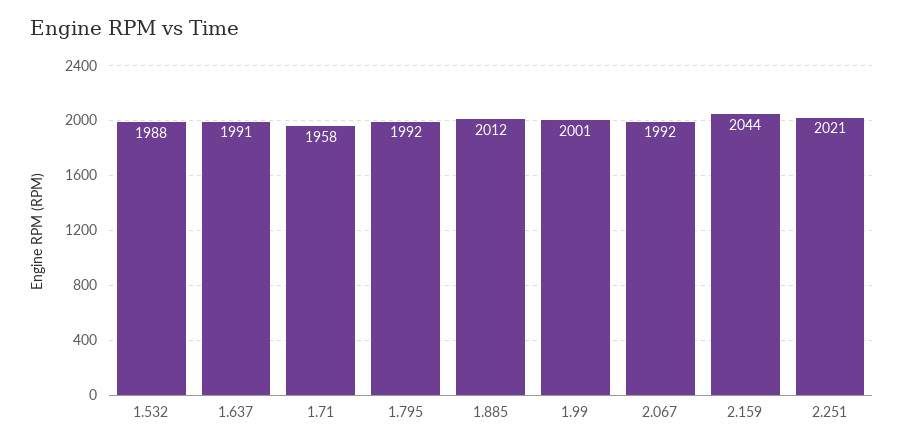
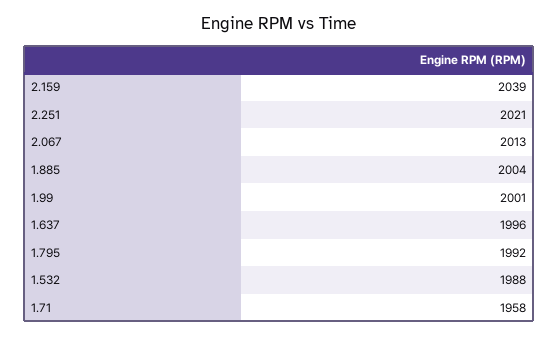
1.637: 1991 -> 1996
1.885: 2012 -> 2004
2.067: 1992 -> 2013
2.159: 2044 -> 2039

